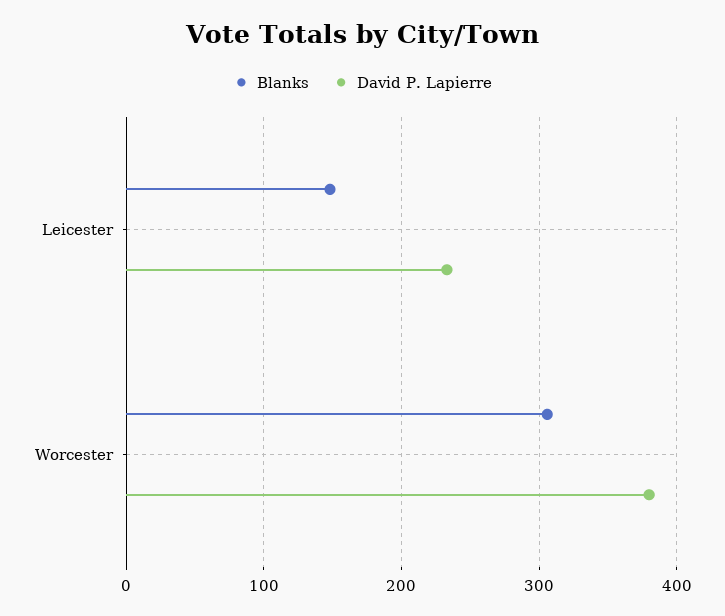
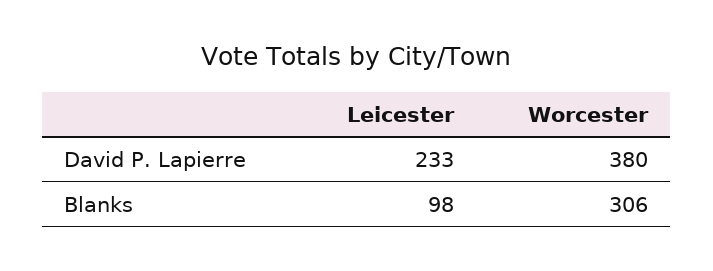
Blanks, Leicester: 150 -> 98

